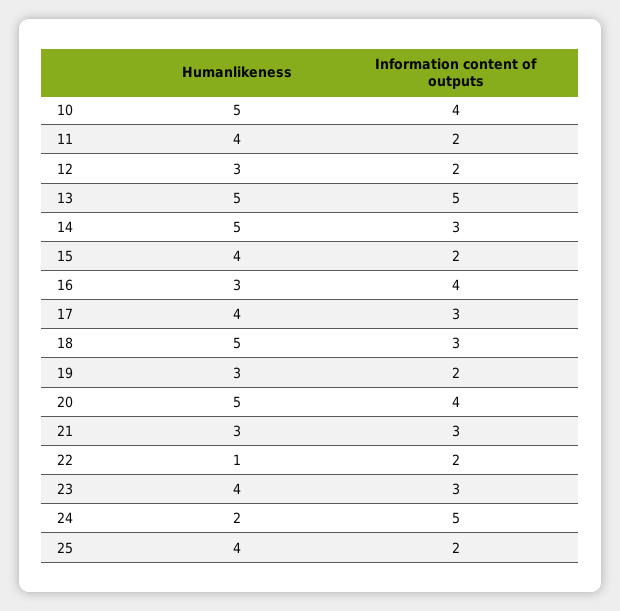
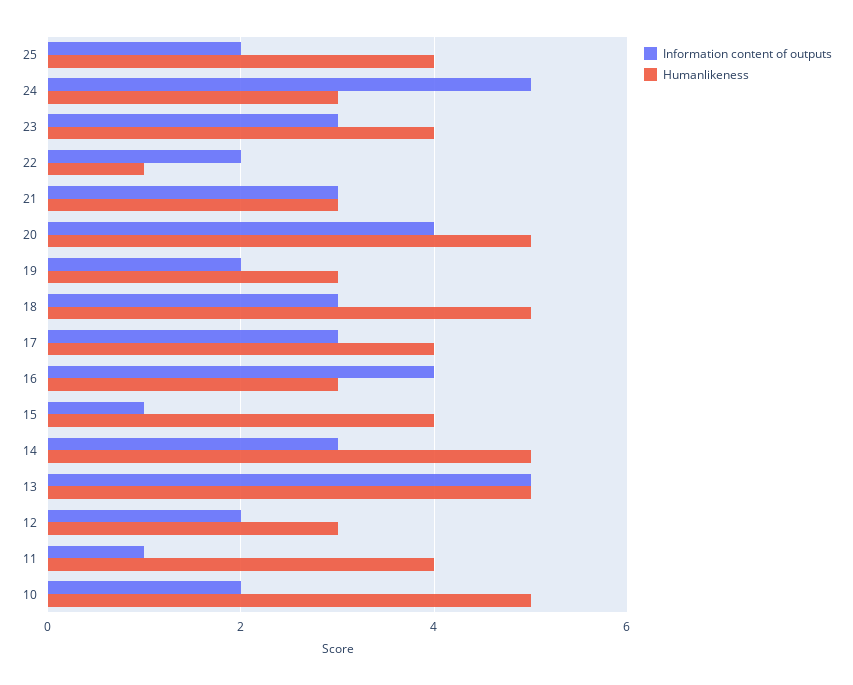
Information content of outputs, 10: 4 -> 2
Information content of outputs, 11: 2 -> 1
Information content of outputs, 15: 2 -> 1
Humanlikeness, 24: 2 -> 3

